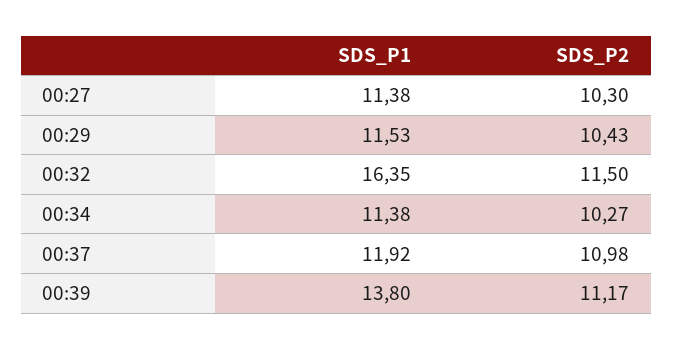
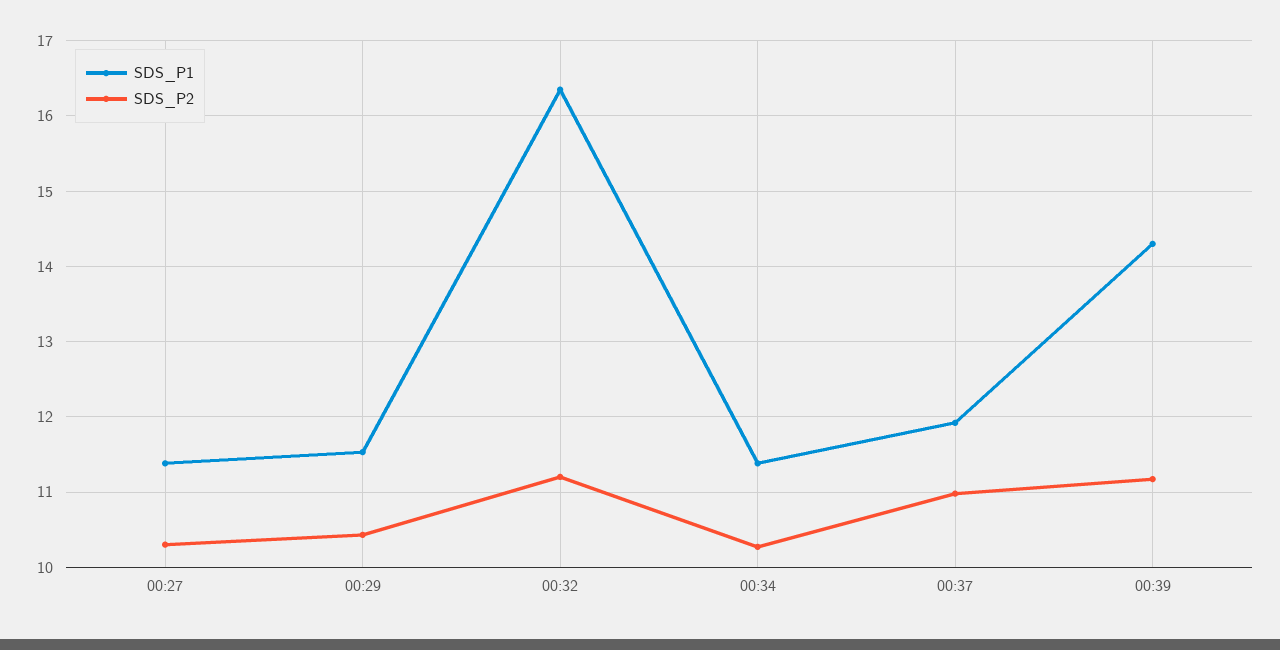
SDS_P2, 00:32: 11.5 -> 11.2
SDS_P1, 00:39: 13.8 -> 14.3

